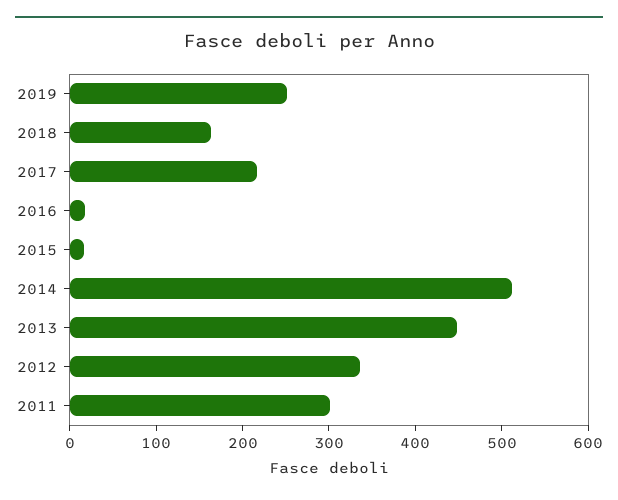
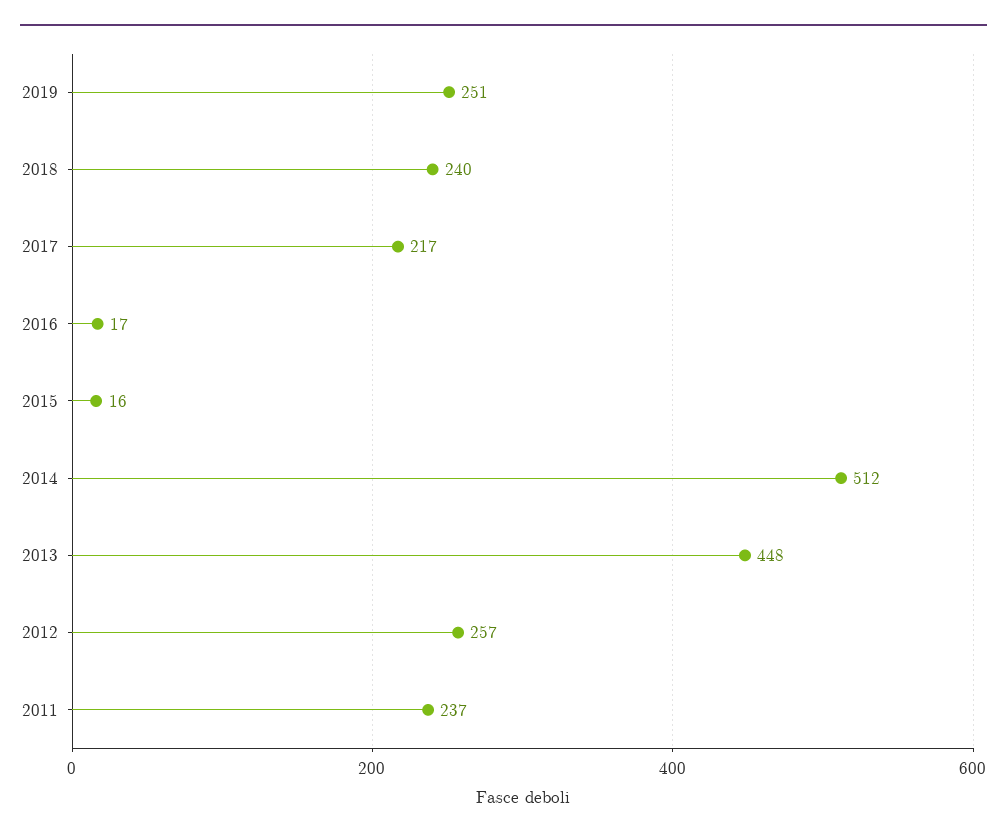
2018: 160 -> 240
2012: 340 -> 257
2011: 300 -> 237

